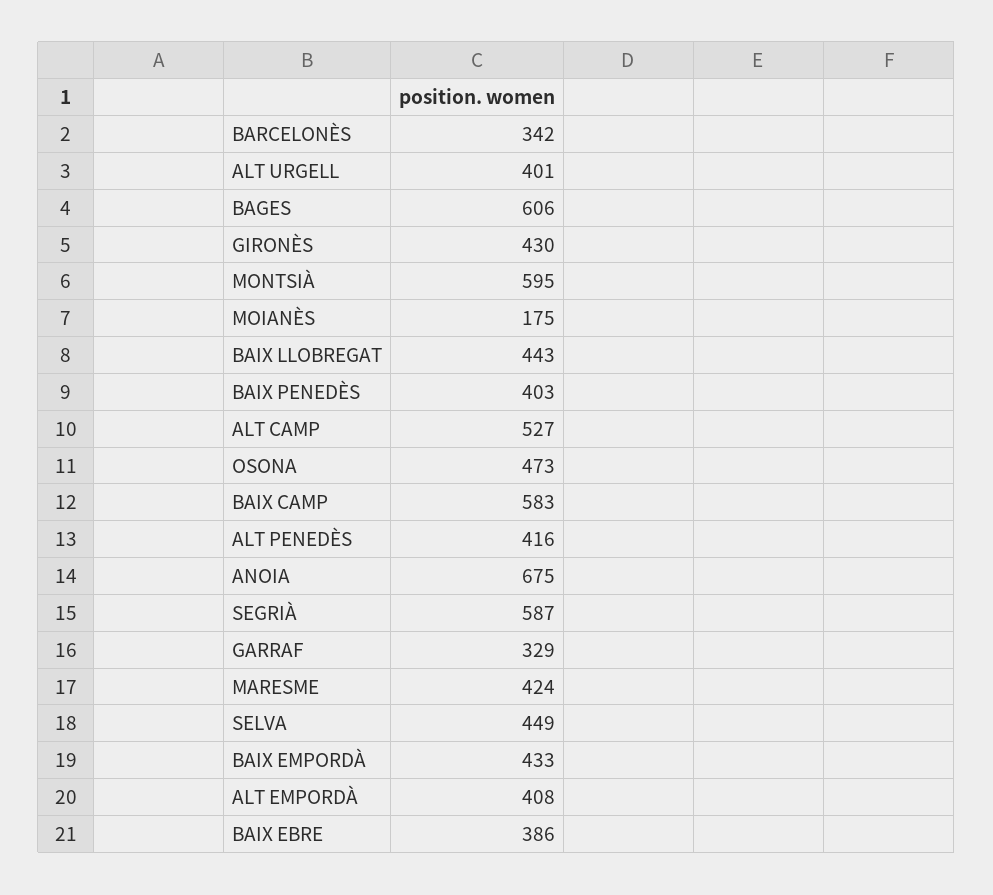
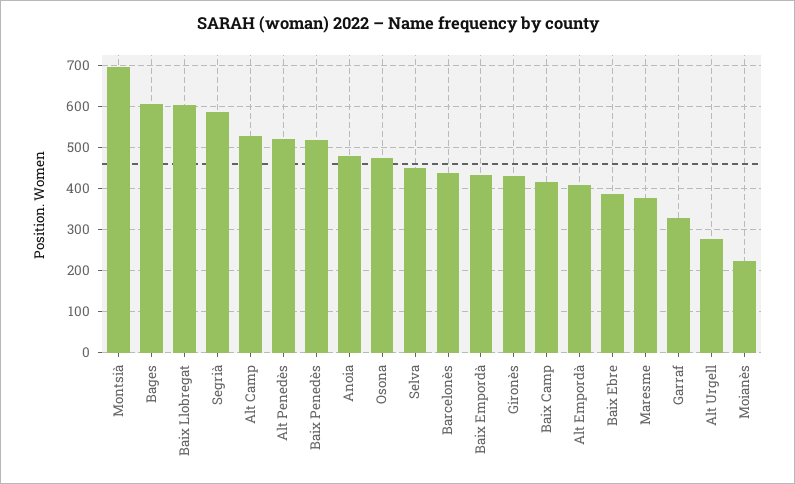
BARCELONÈS: 342 -> 440
ALT URGELL: 401 -> 280
MONTSIÀ: 595 -> 700
MOIANÈS: 175 -> 220
BAIX LLOBREGAT: 443 -> 600
BAIX PENEDÈS: 403 -> 520
BAIX CAMP: 583 -> 420
ALT PENEDÈS: 416 -> 520
ANOIA: 675 -> 480
MARESME: 424 -> 380

